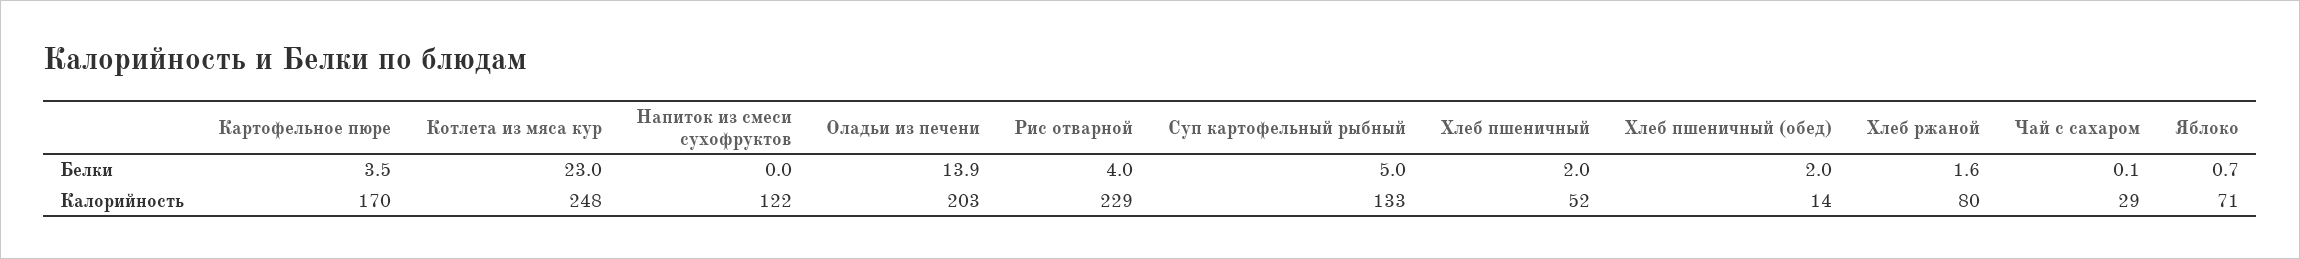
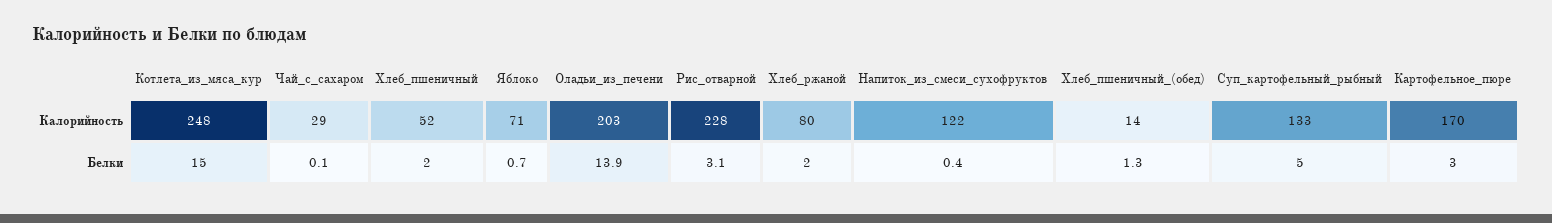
Картофельное пюре, Белки: 3.5 -> 3
Котлета из мяса кур, Белки: 23 -> 15
Напиток из смеси сухофруктов, Белки: 0 -> 0.4
Рис отварной, Белки: 4 -> 3.1
Хлеб пшеничный (обед), Белки: 2 -> 1.3
Хлеб ржаной, Белки: 1.6 -> 2
Рис отварной, Калорийность: 229 -> 228

